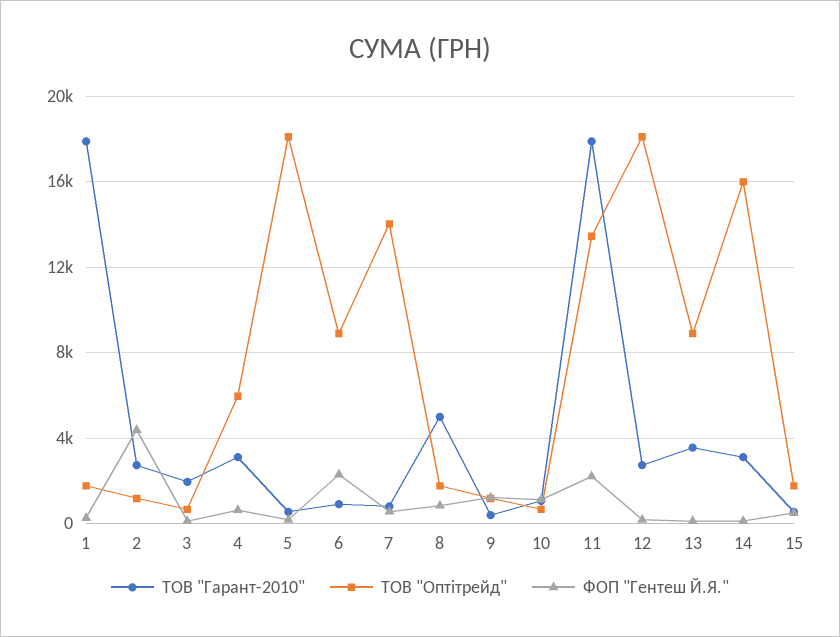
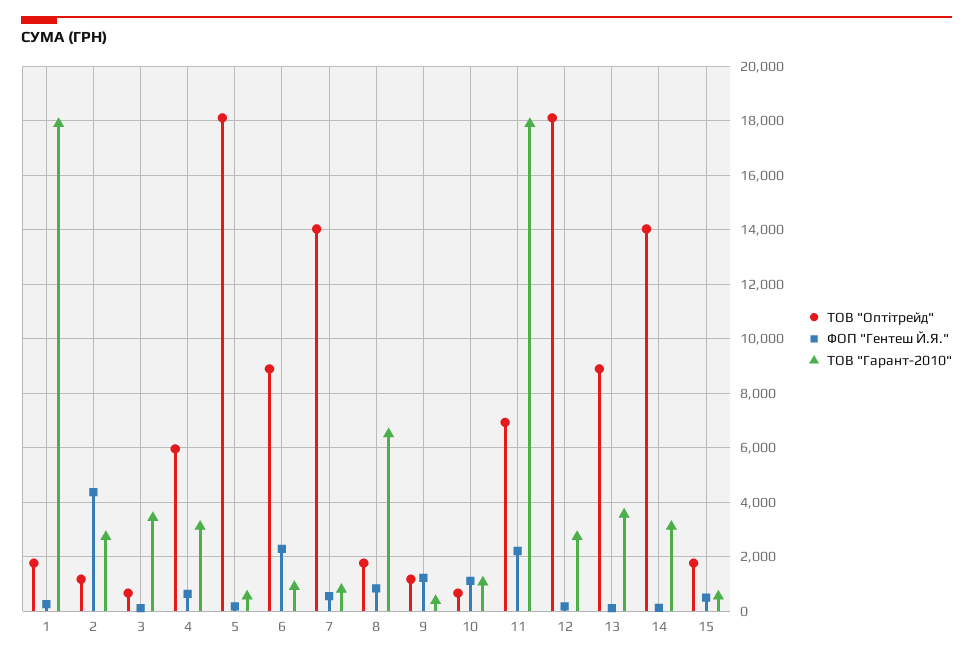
ТОВ "Гарант-2010", 3: 2000 -> 3500
ТОВ "Гарант-2010", 8: 5000 -> 6500
ТОВ "Оптітрейд", 11: 13500 -> 7000
ТОВ "Оптітрейд", 14: 16000 -> 14000

